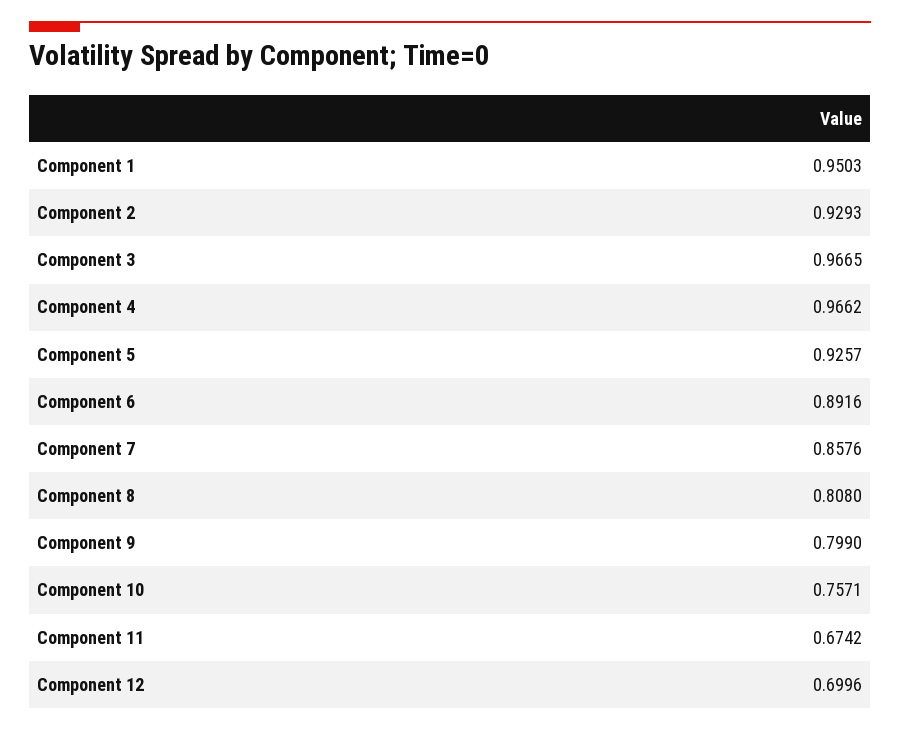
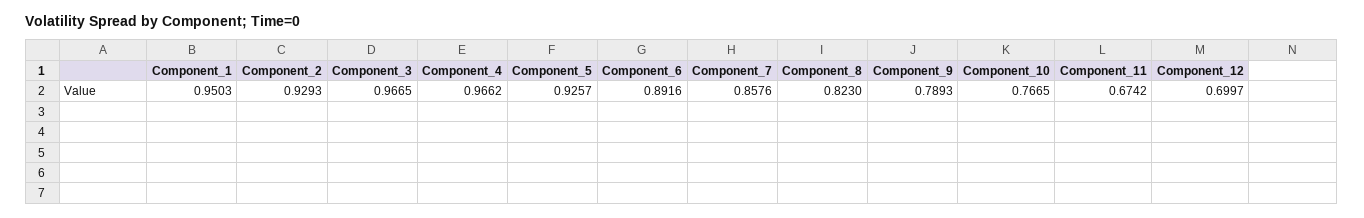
Component 8: 0.808 -> 0.823
Component 9: 0.799 -> 0.7893
Component 10: 0.7571 -> 0.7665
Component 12: 0.6996 -> 0.6997

